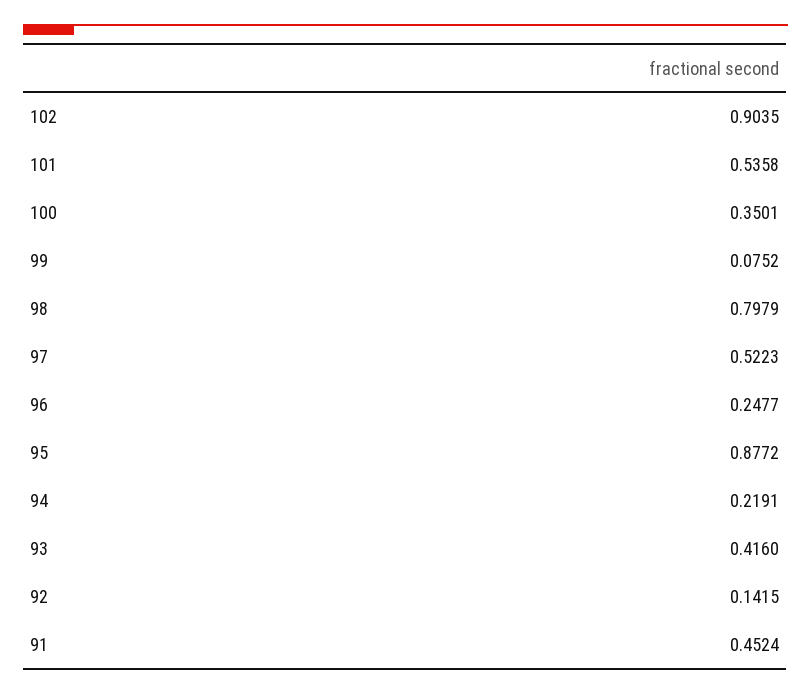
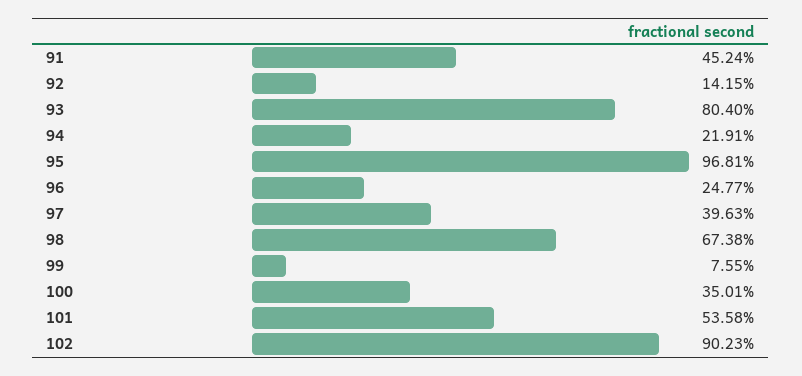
102: 0.9035 -> 0.9023
99: 0.0752 -> 0.0755
98: 0.7979 -> 0.6738
97: 0.5223 -> 0.3963
95: 0.8772 -> 0.9681
93: 0.416 -> 0.804

